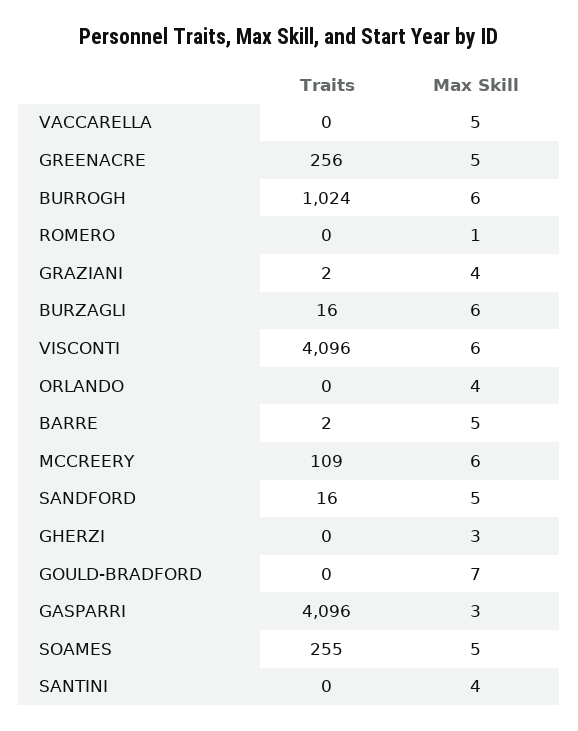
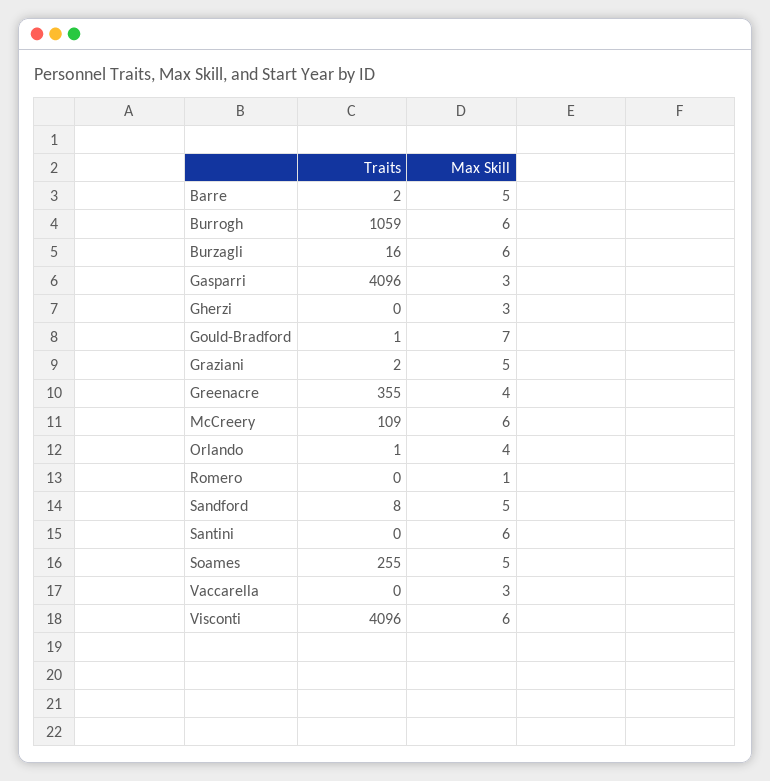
Max Skill, VACCARELLA: 5 -> 3
Traits, GREENACRE: 256 -> 355
Max Skill, GREENACRE: 5 -> 4
Traits, BURROGH: 1024 -> 1059
Max Skill, GRAZIANI: 4 -> 5
Traits, ORLANDO: 0 -> 1
Traits, SANDFORD: 16 -> 8
Traits, GOULD-BRADFORD: 0 -> 1
Max Skill, SANTINI: 4 -> 6

